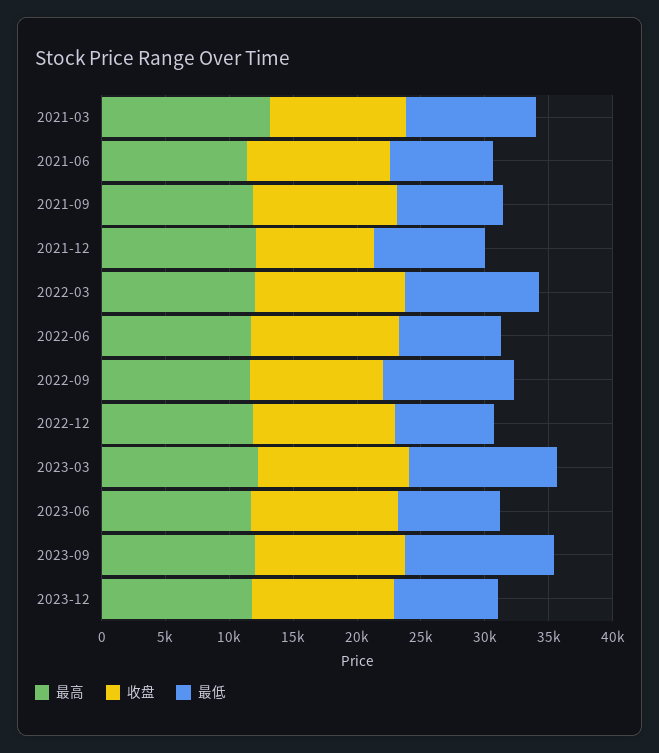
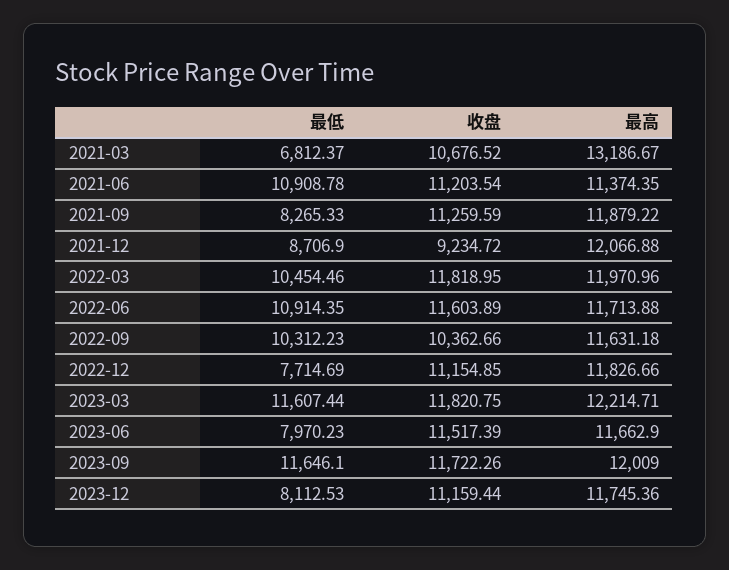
最低, 2021-03: 10000 -> 6812.37
最低, 2021-06: 8000 -> 10908.78
最低, 2022-06: 8000 -> 10914.35

